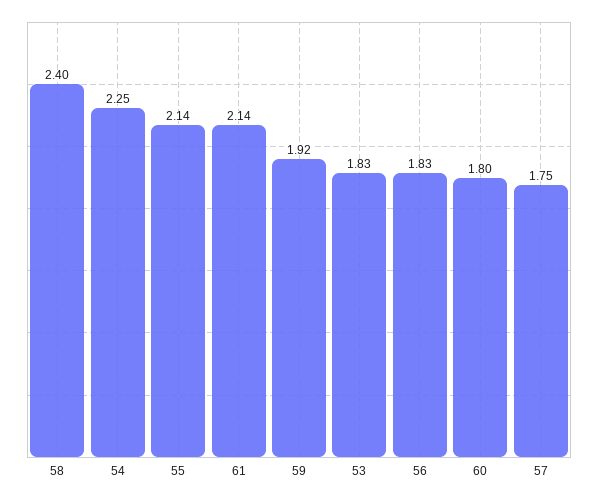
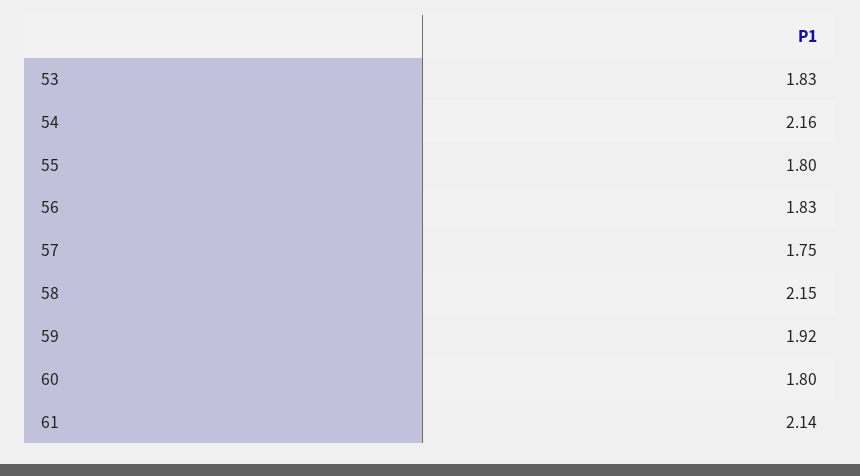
58: 2.4 -> 2.15
54: 2.25 -> 2.16
55: 2.14 -> 1.8

